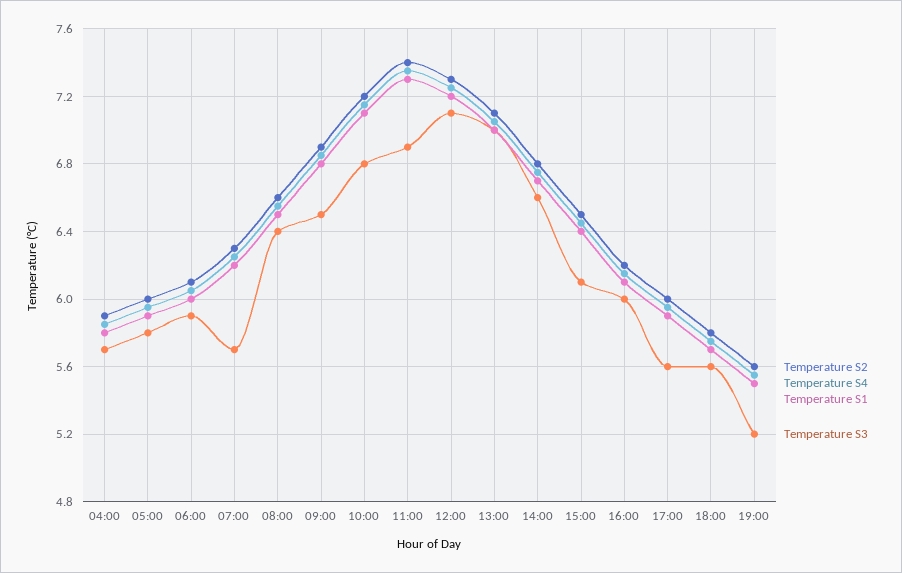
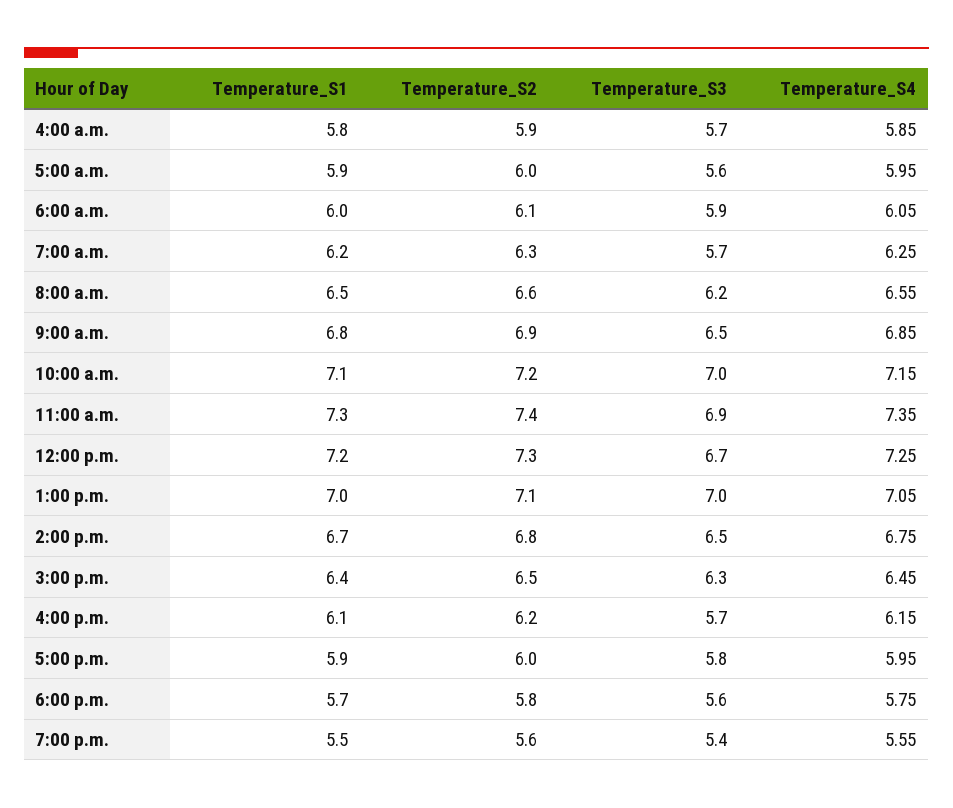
Temperature S3, 05:00: 5.8 -> 5.6
Temperature S3, 08:00: 6.4 -> 6.2
Temperature S3, 10:00: 6.8 -> 7
Temperature S3, 12:00: 7.1 -> 6.7
Temperature S3, 14:00: 6.6 -> 6.5
Temperature S3, 15:00: 6.1 -> 6.3
Temperature S3, 16:00: 6 -> 5.7
Temperature S3, 17:00: 5.6 -> 5.8
Temperature S3, 19:00: 5.2 -> 5.4

